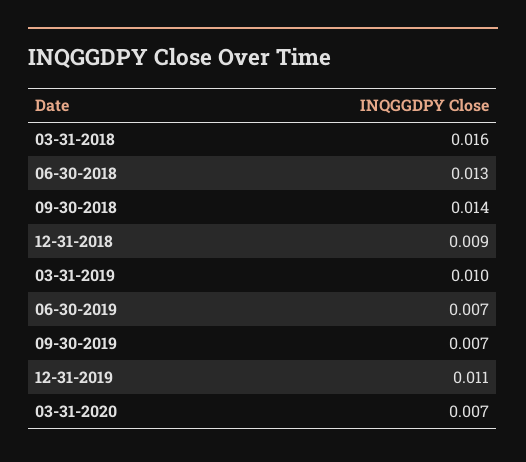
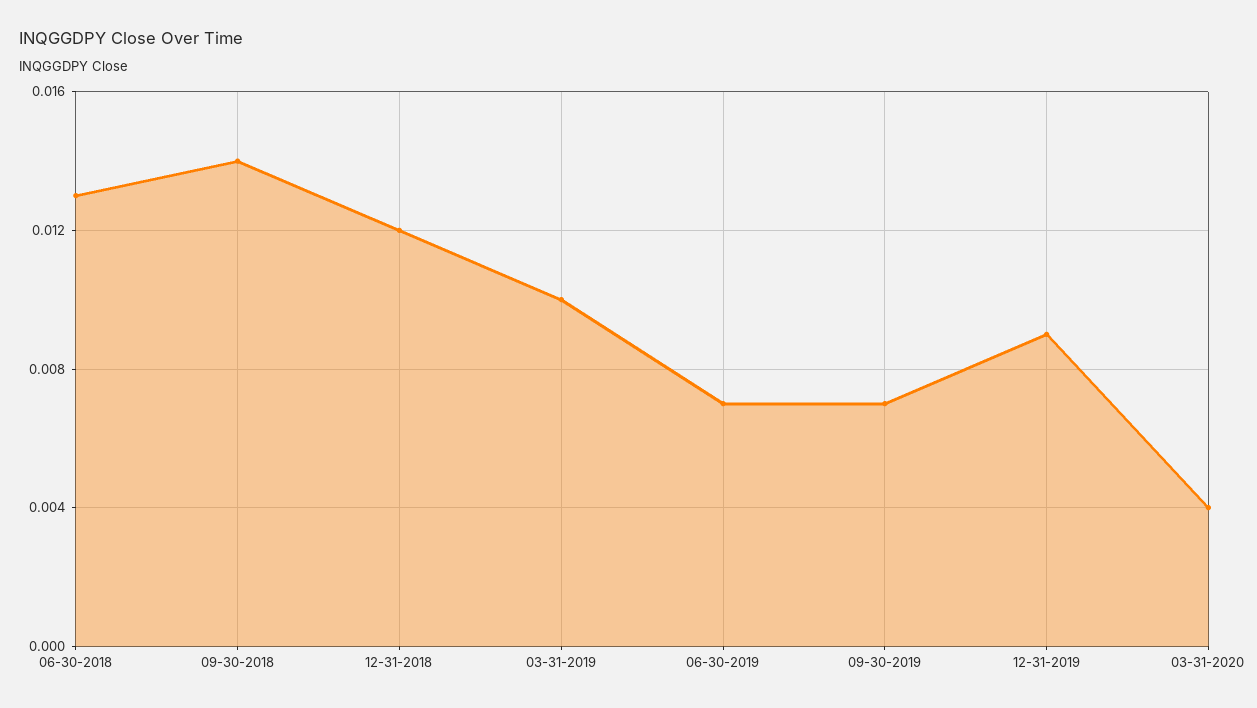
03-31-2018: 0.016 -> none
12-31-2018: 0.009 -> 0.012
12-31-2019: 0.011 -> 0.009
03-31-2020: 0.007 -> 0.004

